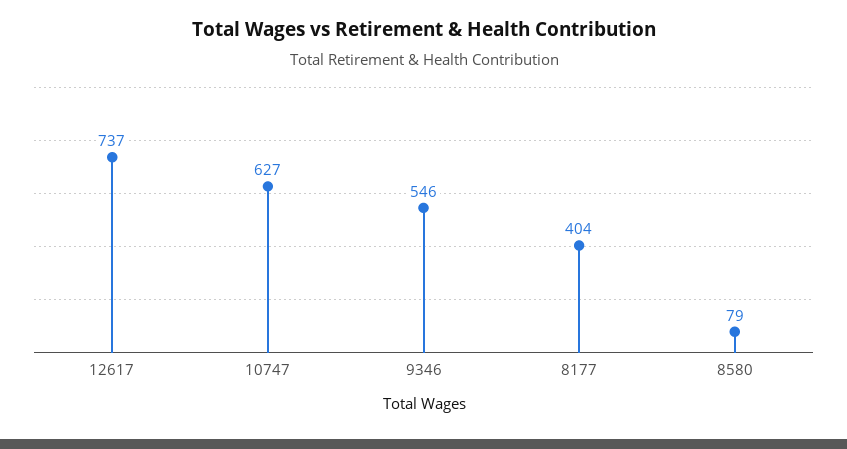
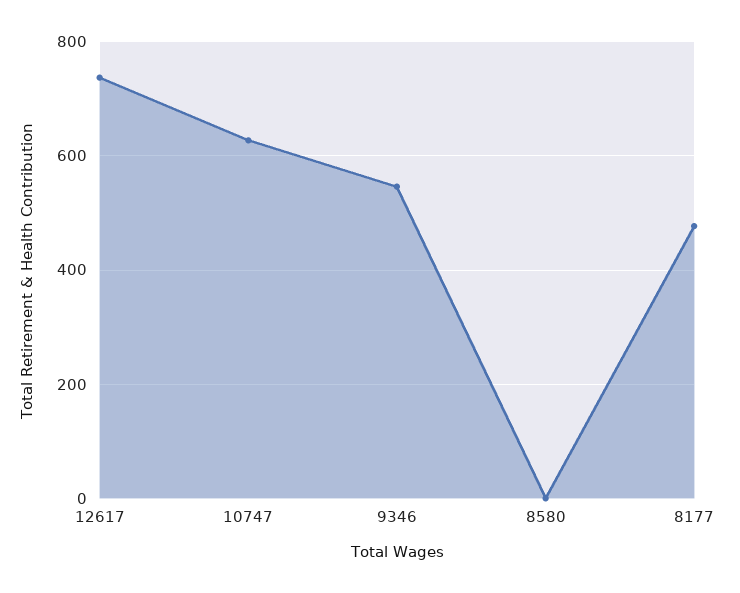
8177: 404 -> 480
8580: 79 -> 0

